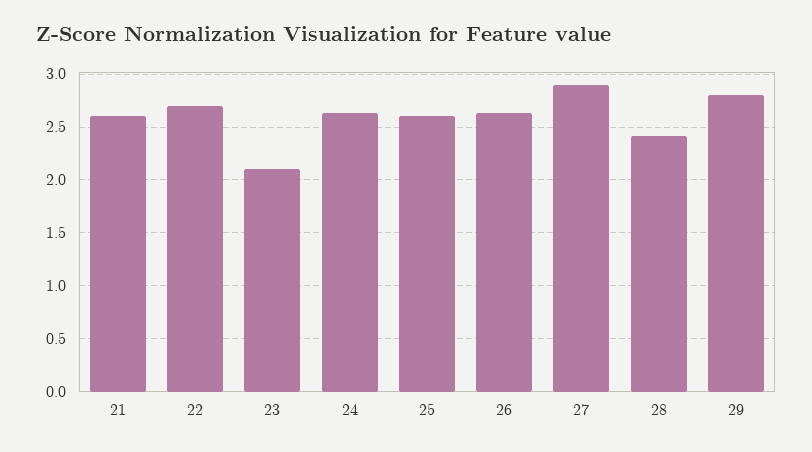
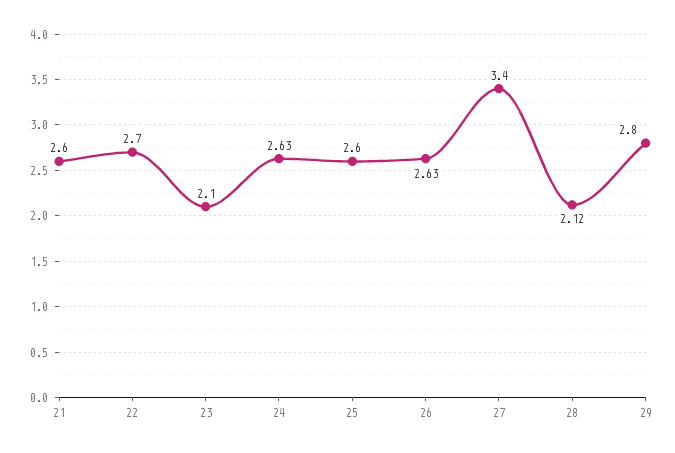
27: 2.9 -> 3.4
28: 2.4 -> 2.12

